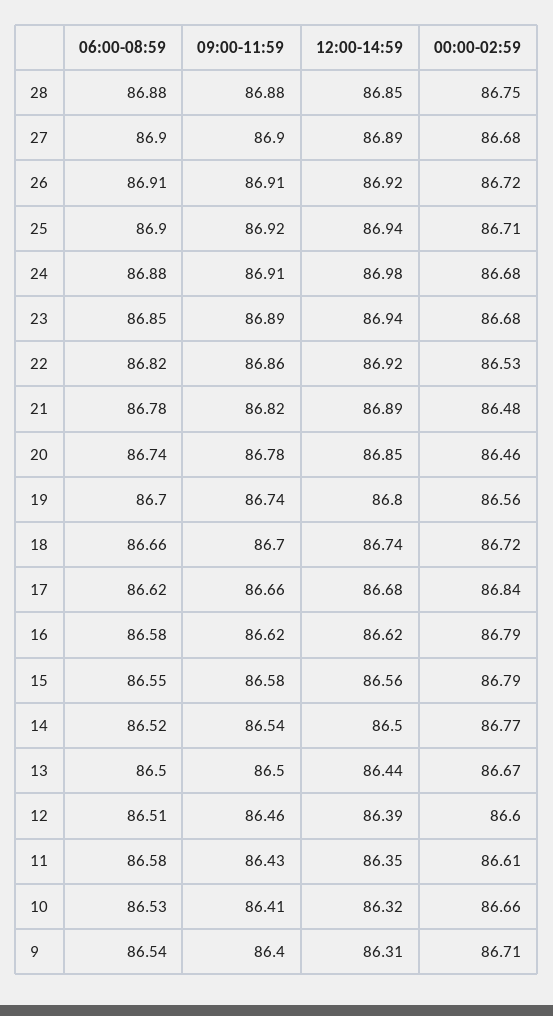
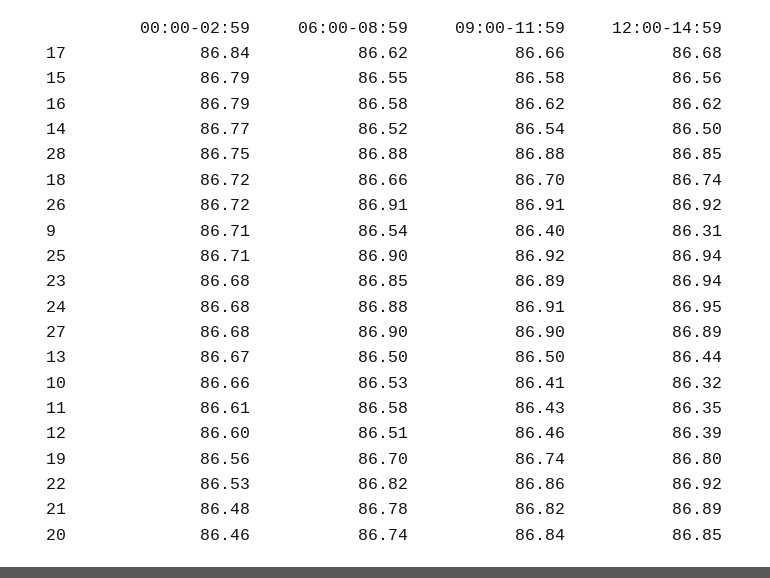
12:00-14:59, 24: 86.98 -> 86.95
09:00-11:59, 20: 86.78 -> 86.84

